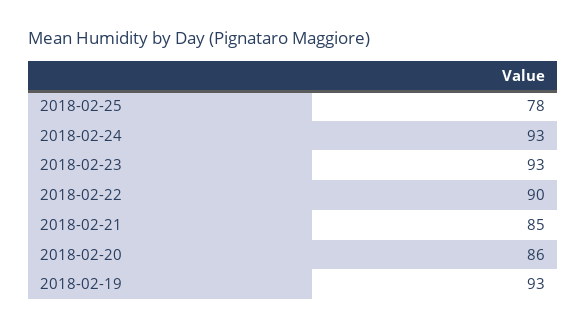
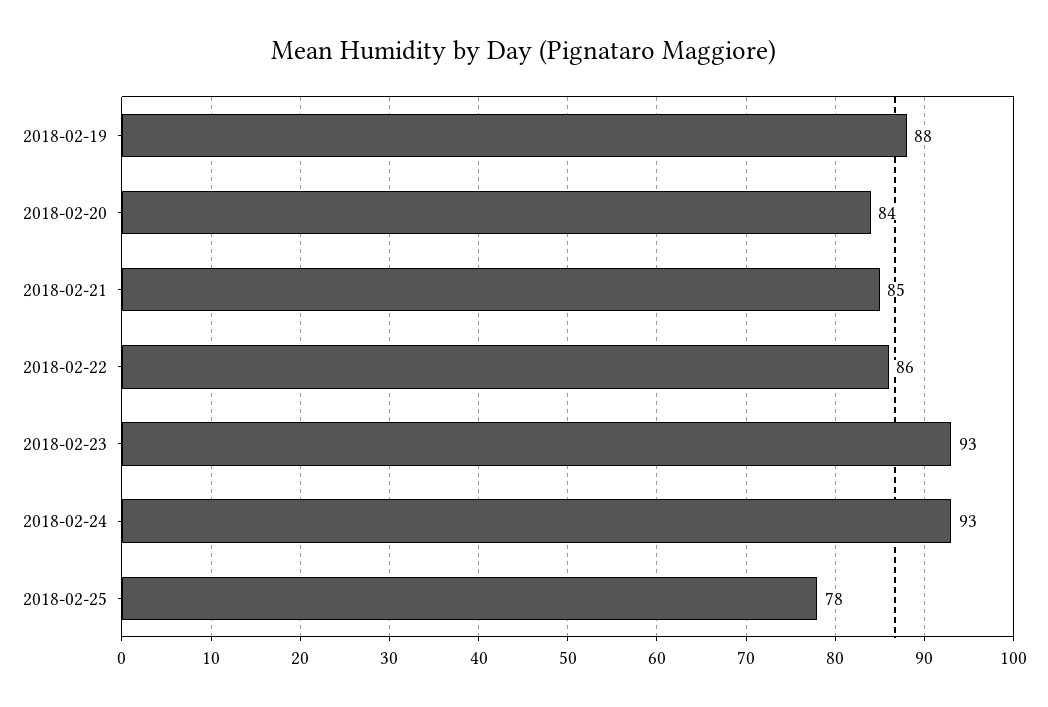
2018-02-22: 90 -> 86
2018-02-20: 86 -> 84
2018-02-19: 93 -> 88

